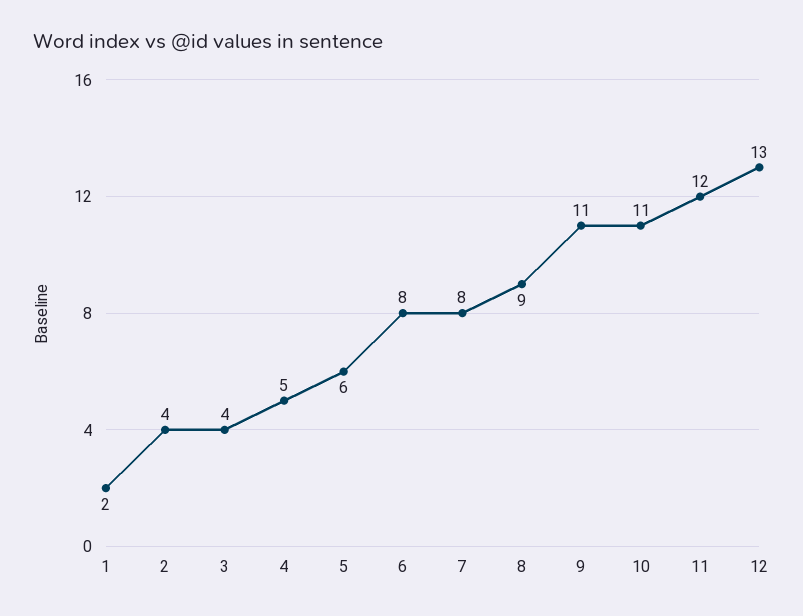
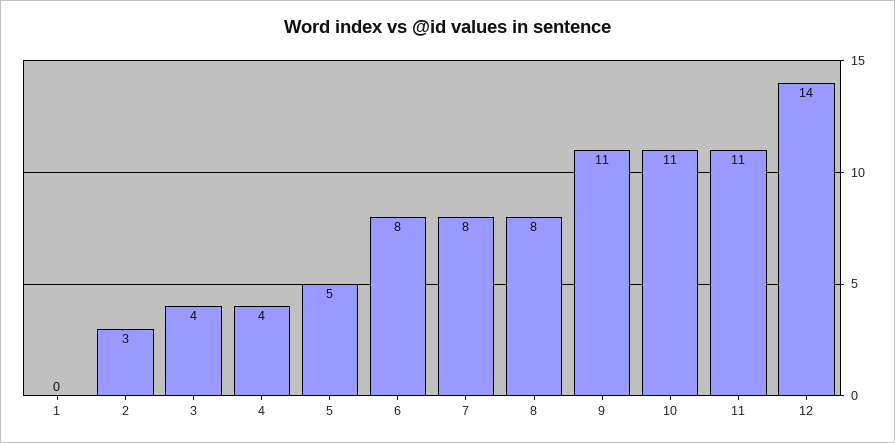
1: 2 -> 0
2: 4 -> 3
4: 5 -> 4
5: 6 -> 5
8: 9 -> 8
11: 12 -> 11
12: 13 -> 14

